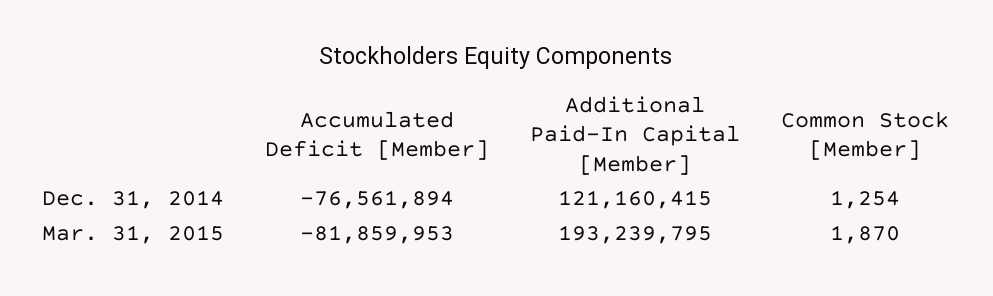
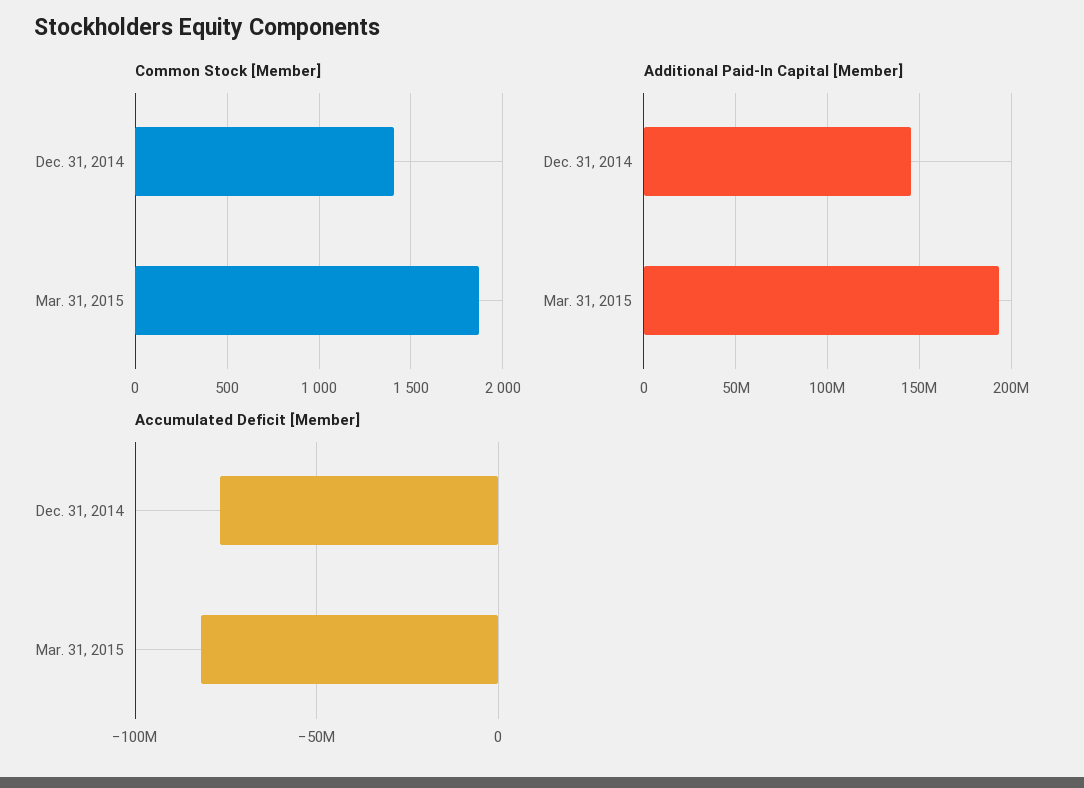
Additional Paid-In Capital [Member], Dec. 31, 2014: 121160415 -> 145000000
Common Stock [Member], Dec. 31, 2014: 1254 -> 1400

